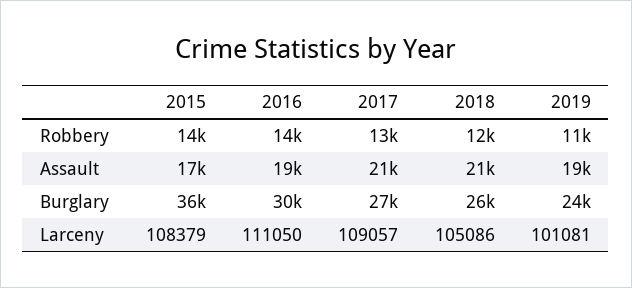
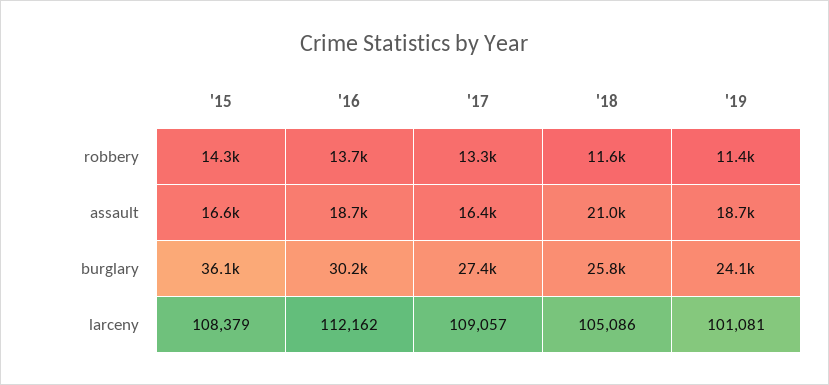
2017, Assault: 21000 -> 16400
2016, Larceny: 111050 -> 112162

